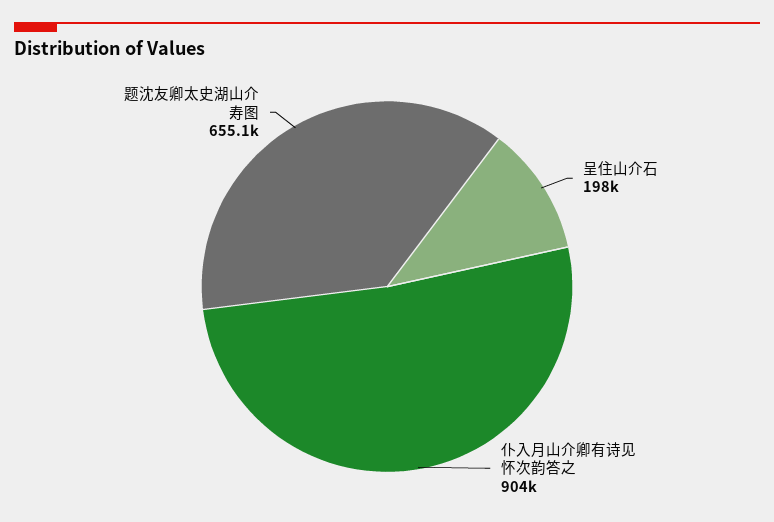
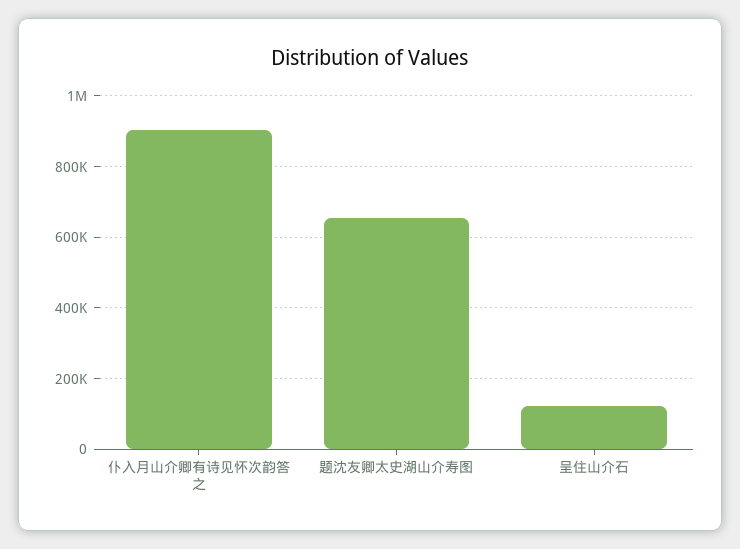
呈住山介石: 198000 -> 120000

